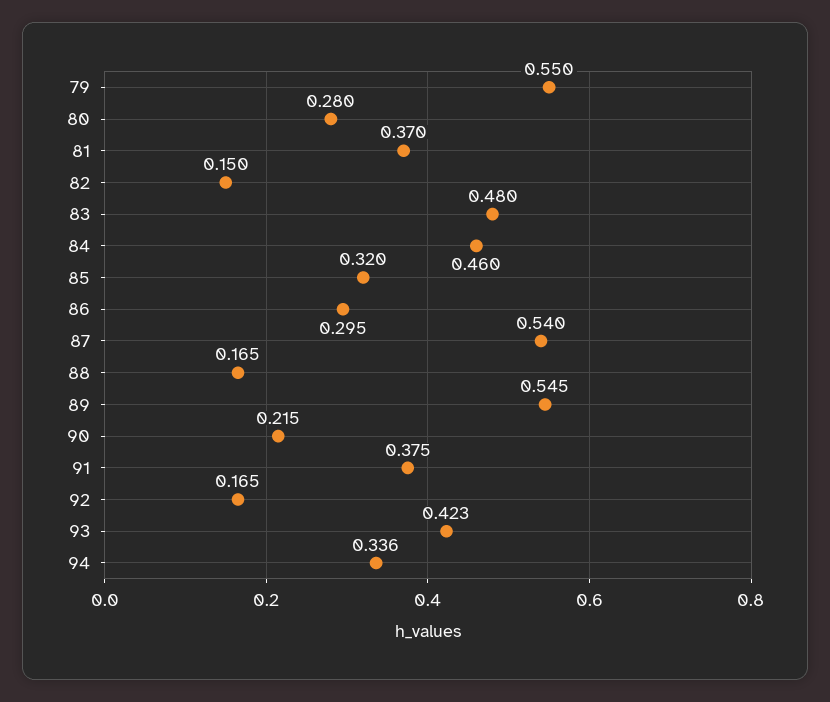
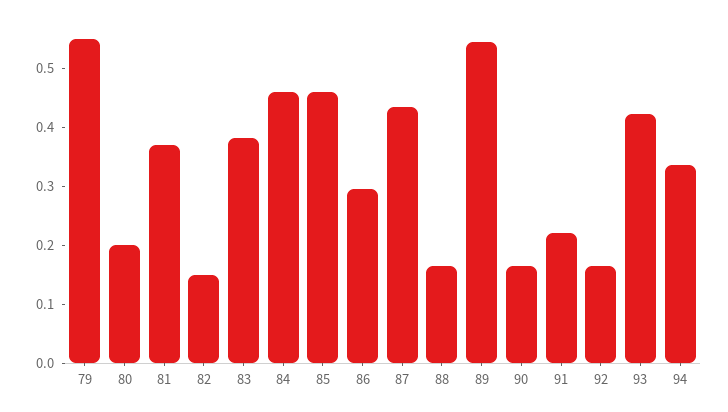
80: 0.28 -> 0.2
83: 0.48 -> 0.38
85: 0.32 -> 0.46
87: 0.54 -> 0.44
90: 0.215 -> 0.16
91: 0.375 -> 0.22

